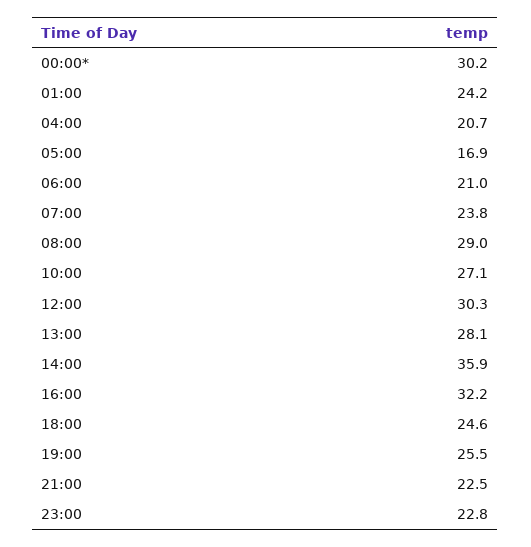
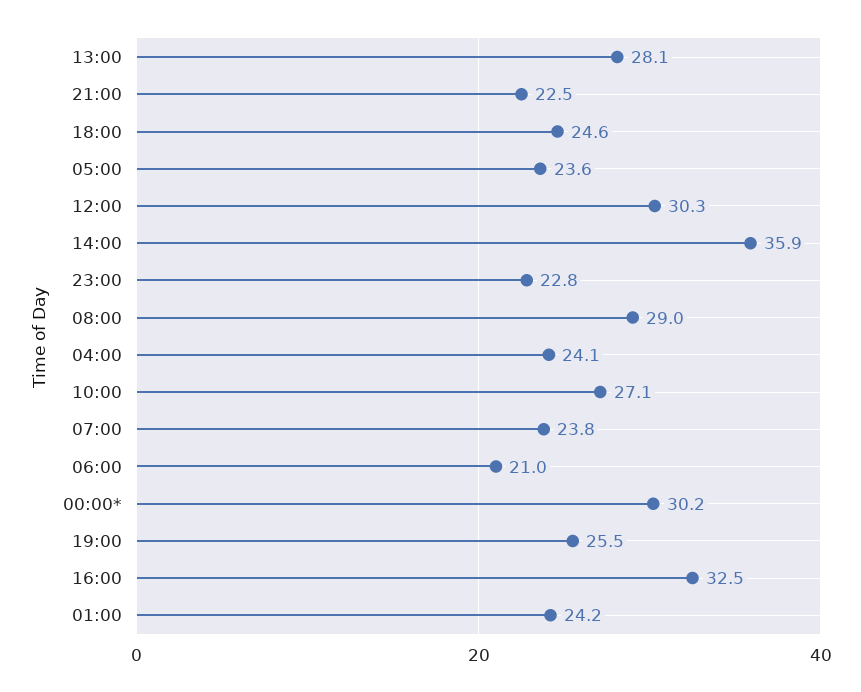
04:00: 20.7 -> 24.1
05:00: 16.9 -> 23.6
16:00: 32.2 -> 32.5

